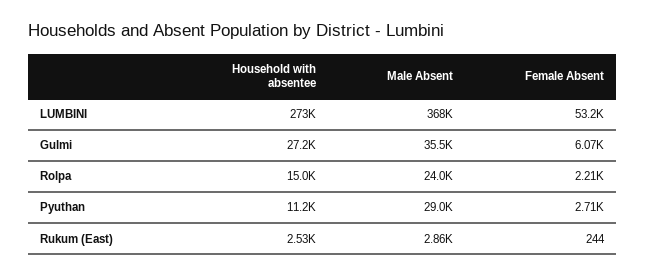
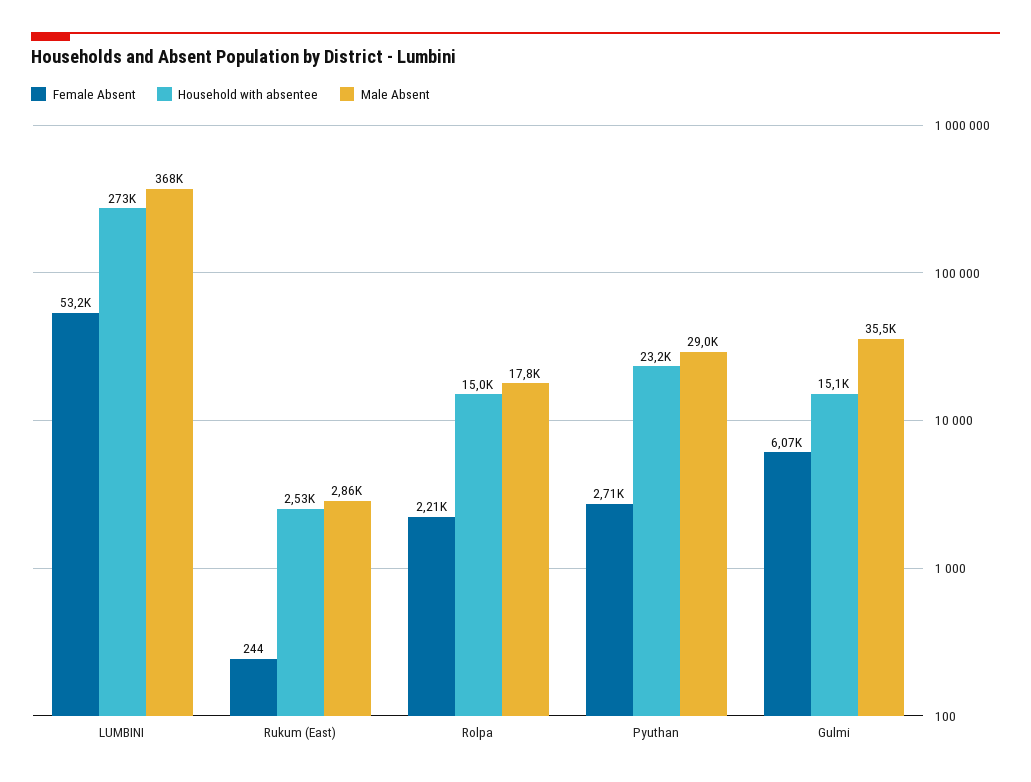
Household with absentee, Gulmi: 27200 -> 15100
Male Absent, Rolpa: 24000 -> 17800
Household with absentee, Pyuthan: 11200 -> 23200

